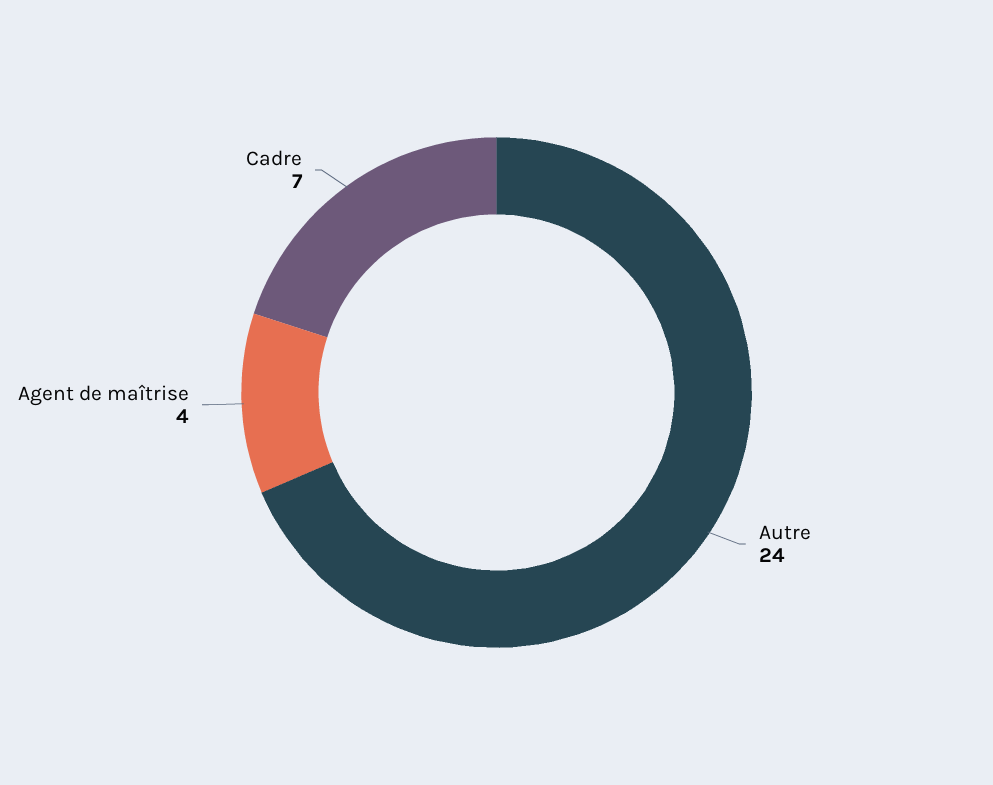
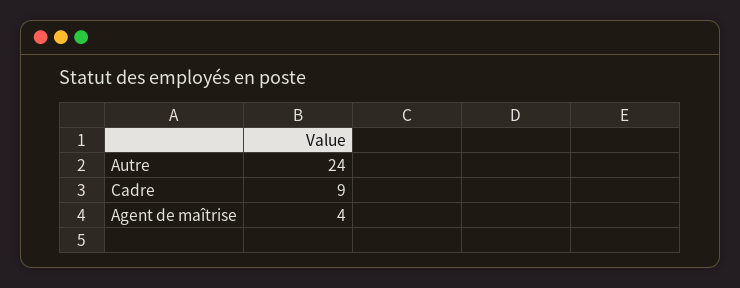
Cadre: 7 -> 9

